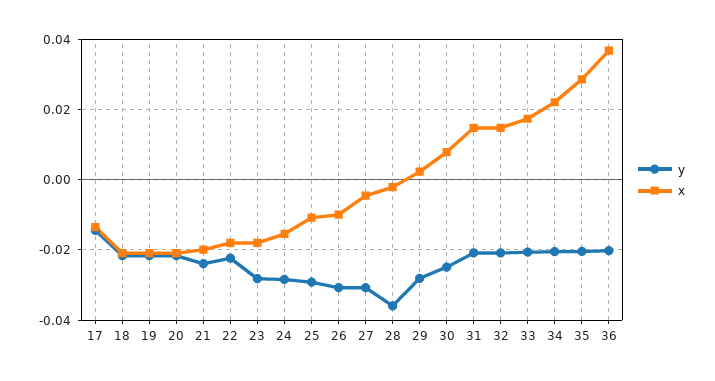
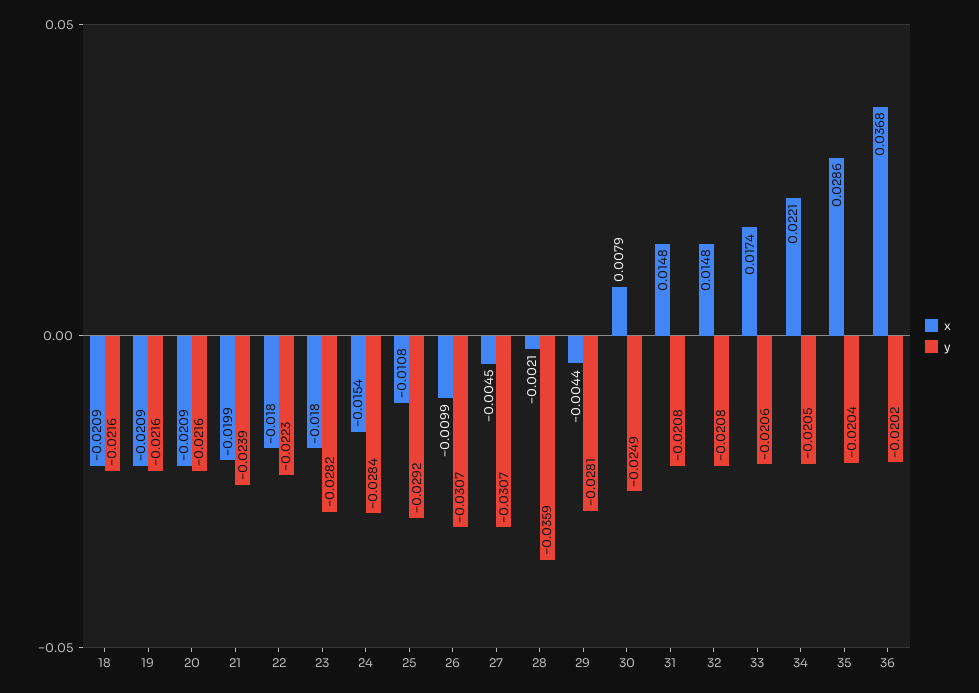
y, 17: -0.014 -> none
x, 17: -0.014 -> none
x, 29: 0.002 -> -0.0044

